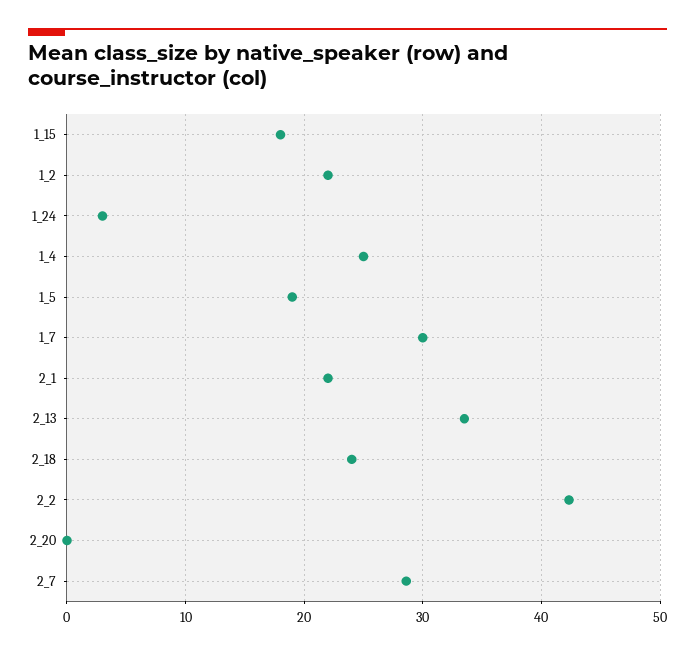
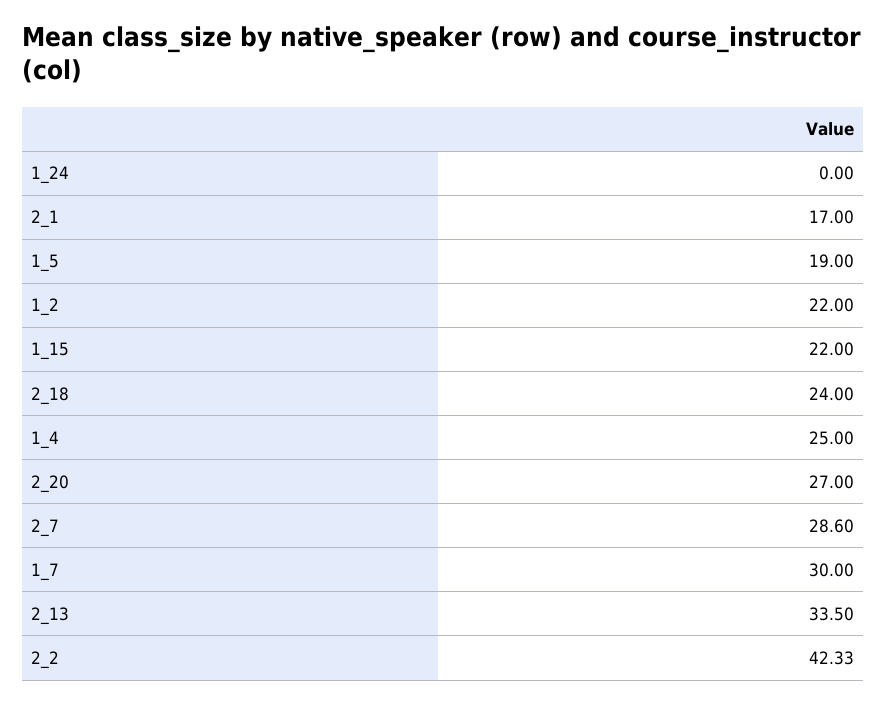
1_15: 18 -> 22
1_24: 3 -> 0
2_1: 22 -> 17
2_20: 0 -> 27

